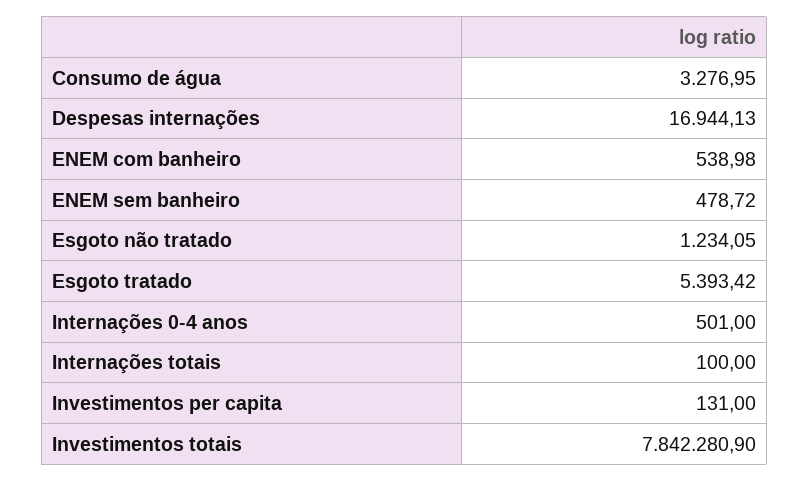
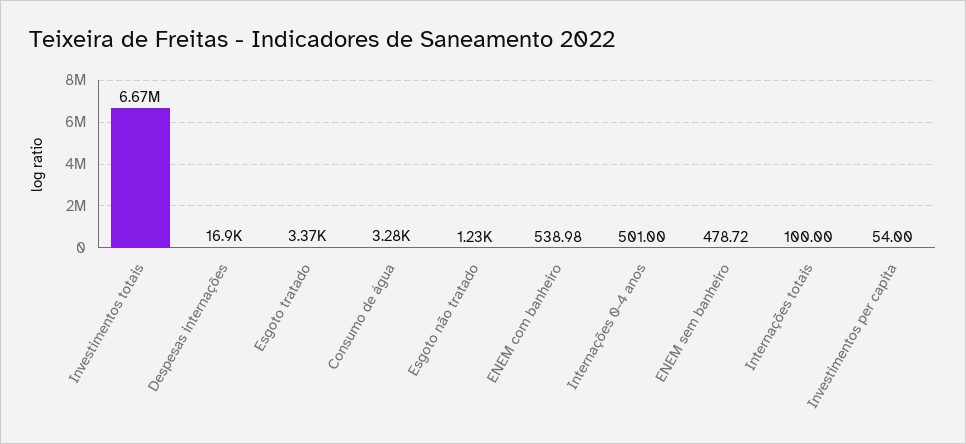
Esgoto tratado: 5393.42 -> 3370
Investimentos per capita: 131 -> 54
Investimentos totais: 7842280.9 -> 6670000

